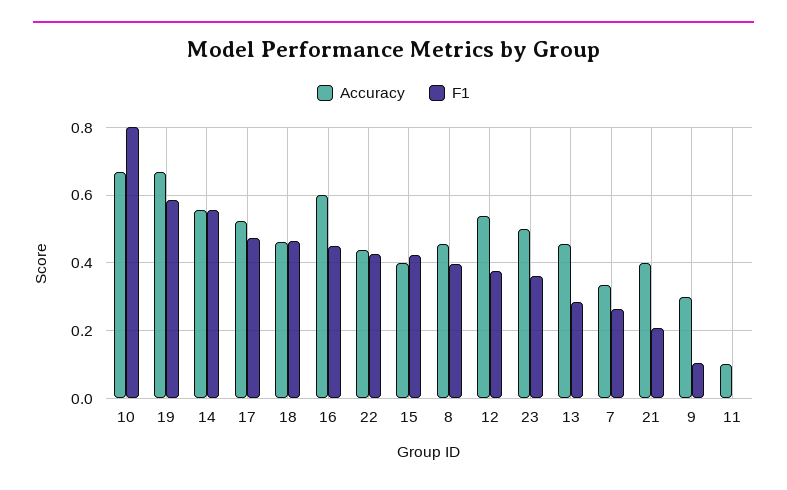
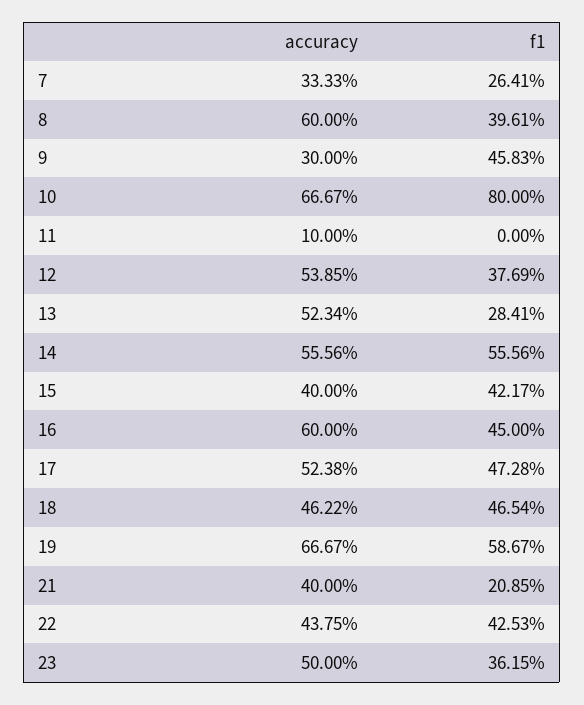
Accuracy, 8: 0.46 -> 0.6
Accuracy, 13: 0.46 -> 0.5234
F1, 9: 0.1 -> 0.4583

